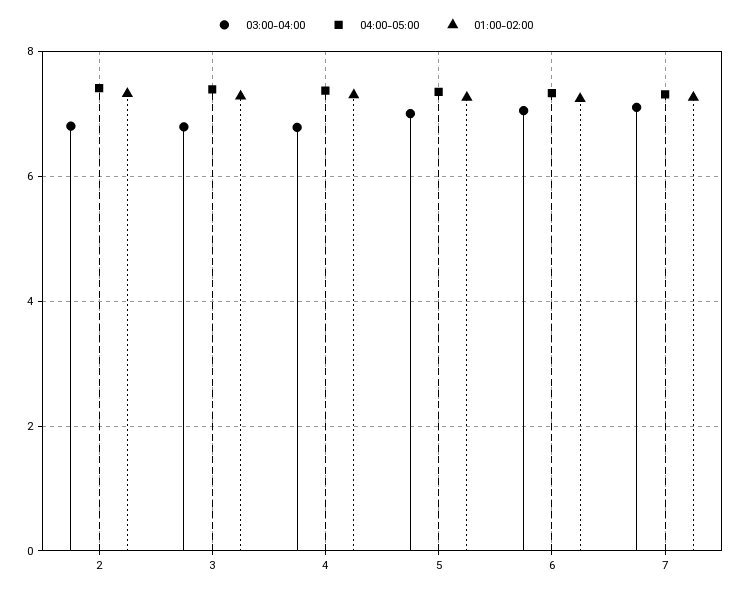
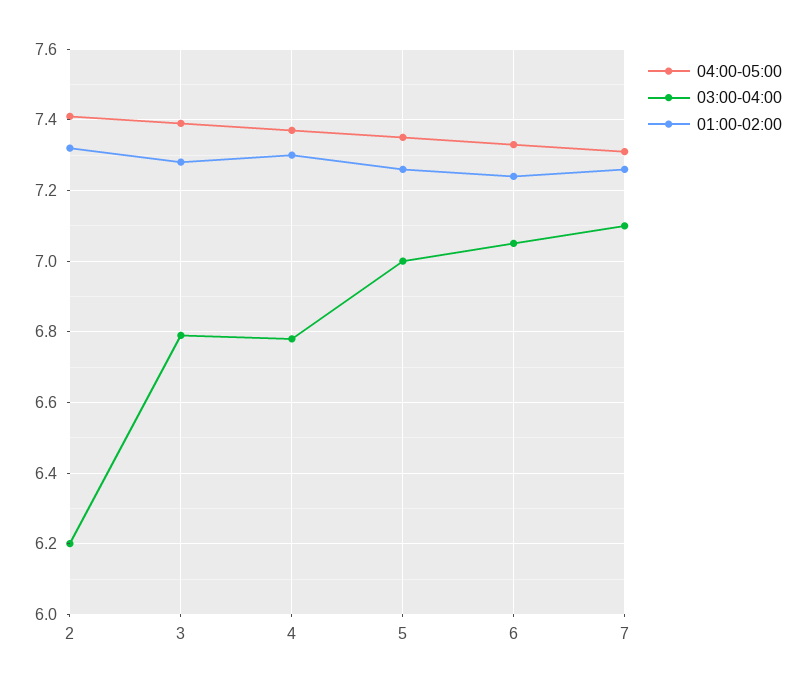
03:00-04:00, 2: 6.8 -> 6.2

